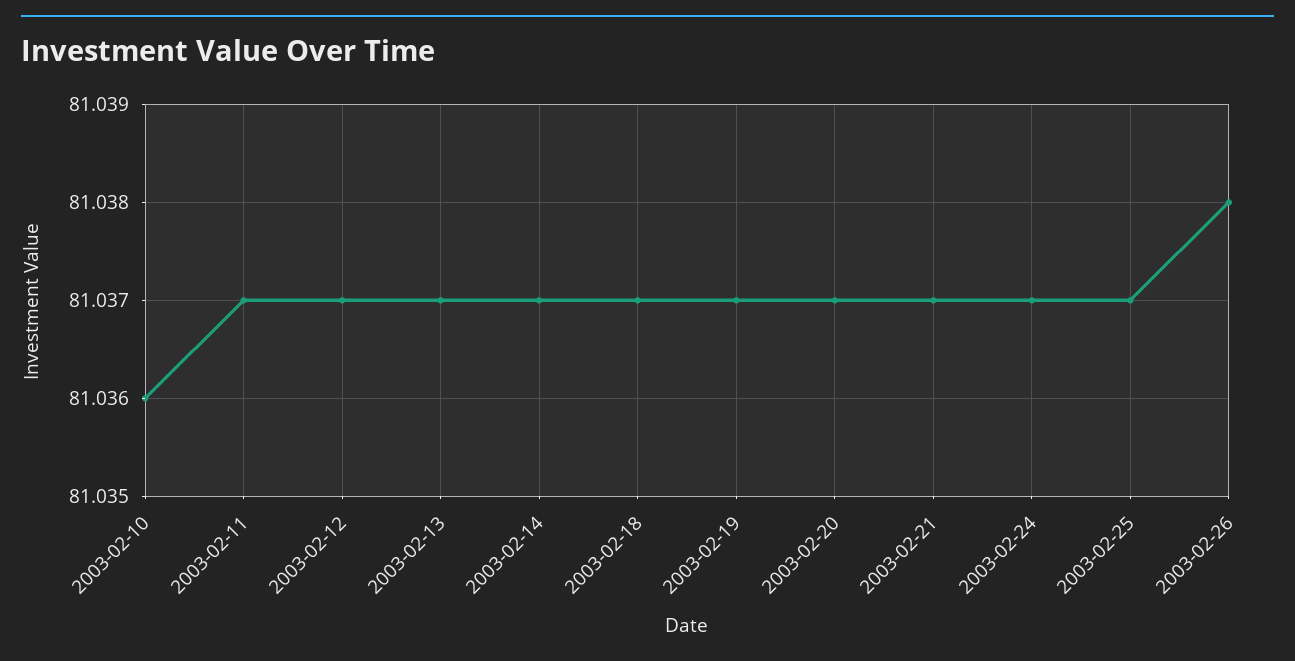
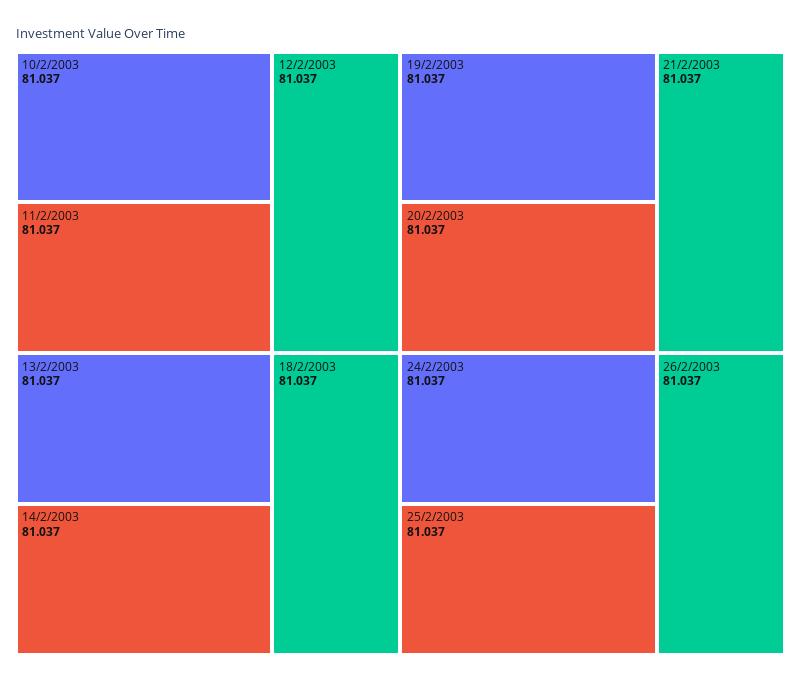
2003-02-10: 81.036 -> 81.037
2003-02-26: 81.038 -> 81.037

